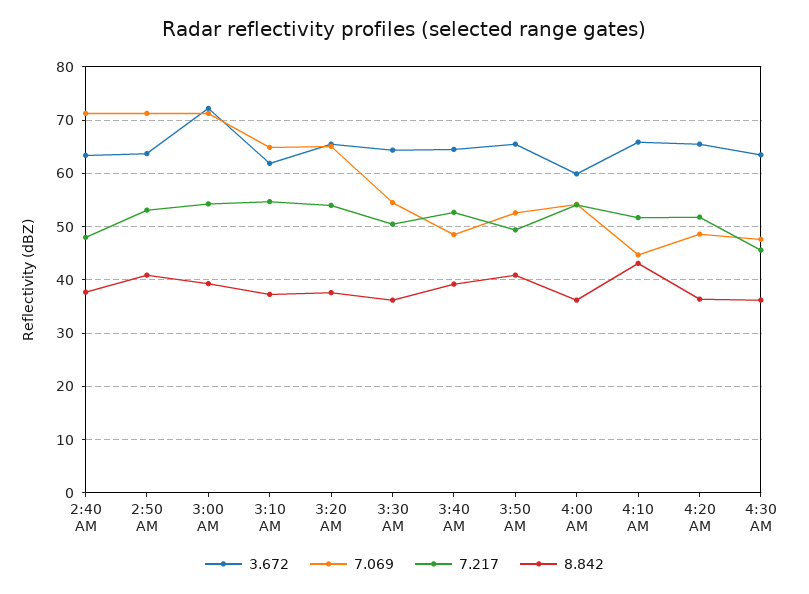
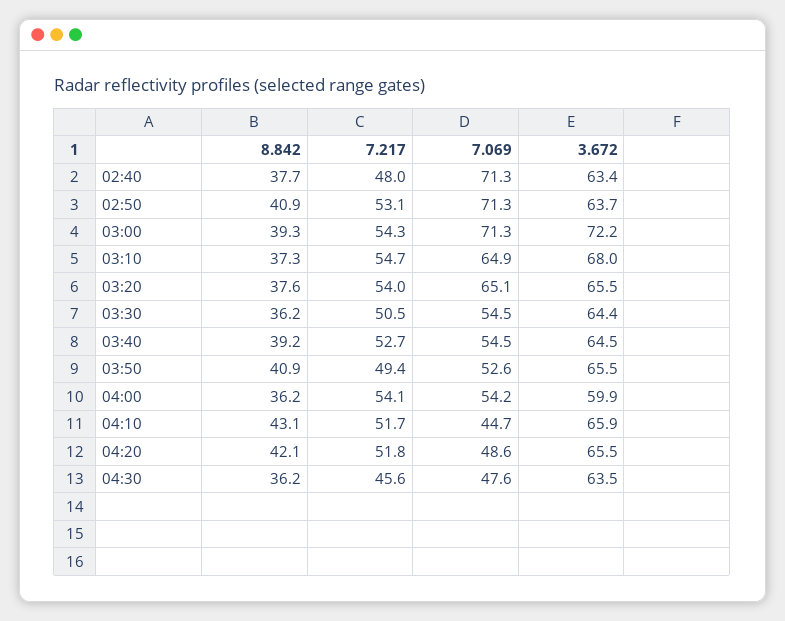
3.672, 3:10 AM: 62 -> 68
7.069, 3:40 AM: 48 -> 54.5
8.842, 4:20 AM: 36 -> 42.1

